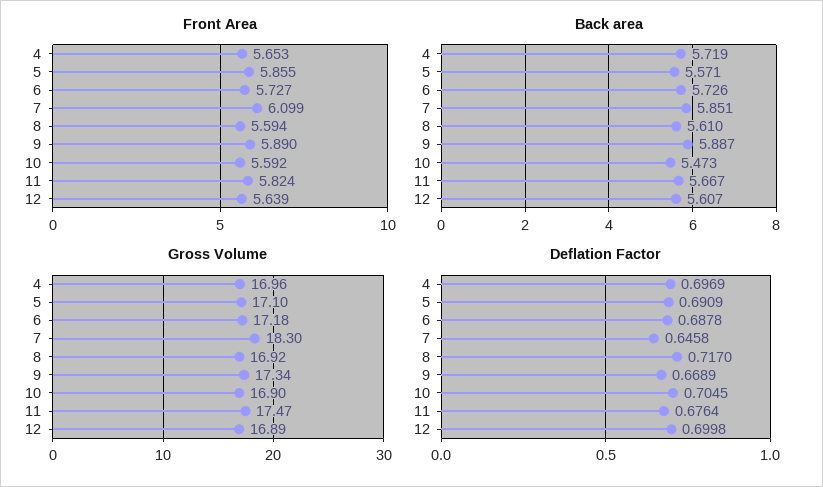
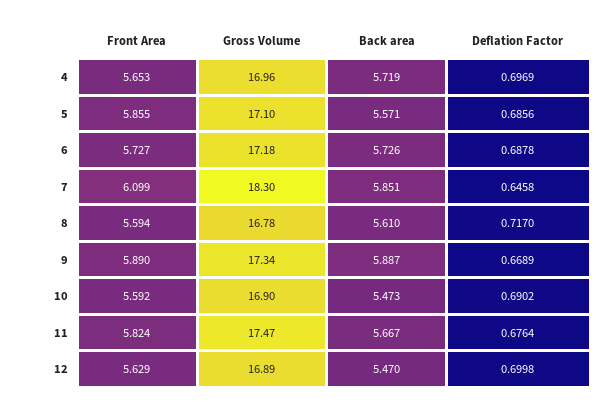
Front Area, 12: 5.639 -> 5.629
Back area, 12: 5.607 -> 5.47
Gross Volume, 8: 16.92 -> 16.78
Deflation Factor, 5: 0.6909 -> 0.6856
Deflation Factor, 10: 0.7045 -> 0.6902

